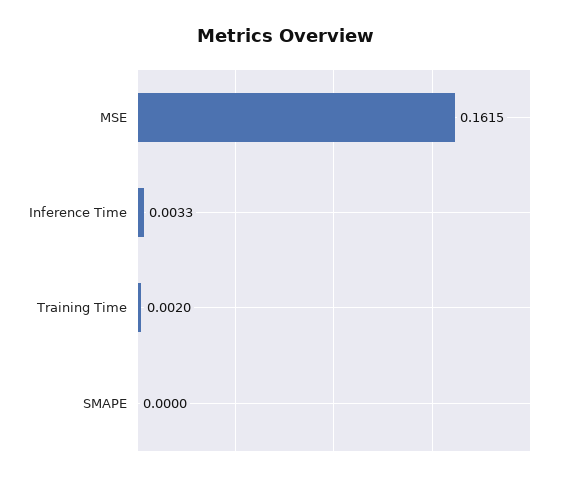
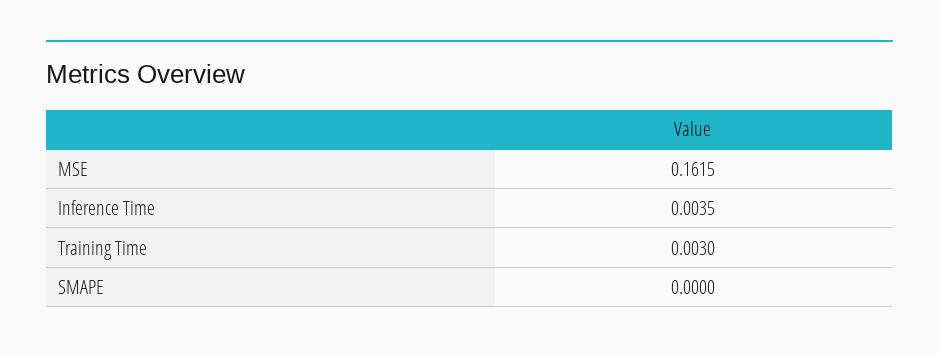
Inference Time: 0.0033 -> 0.0035
Training Time: 0.002 -> 0.003

